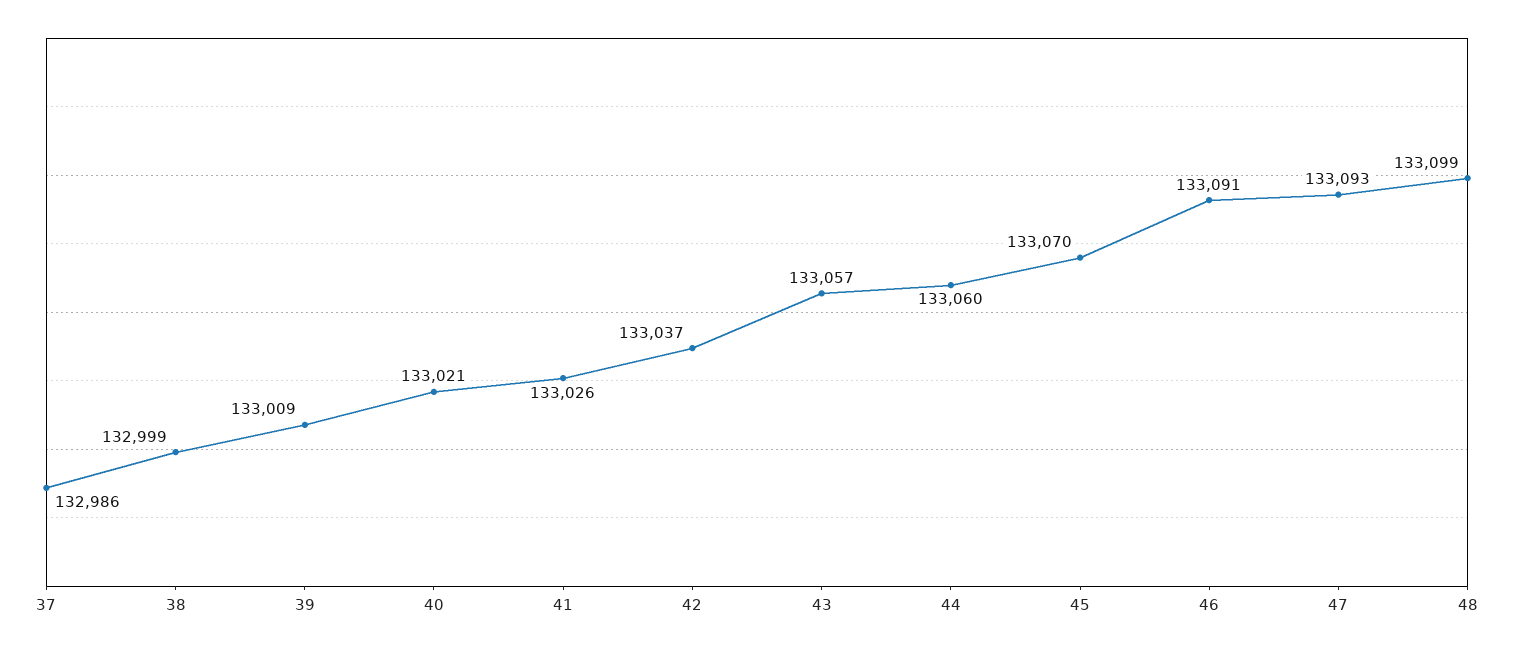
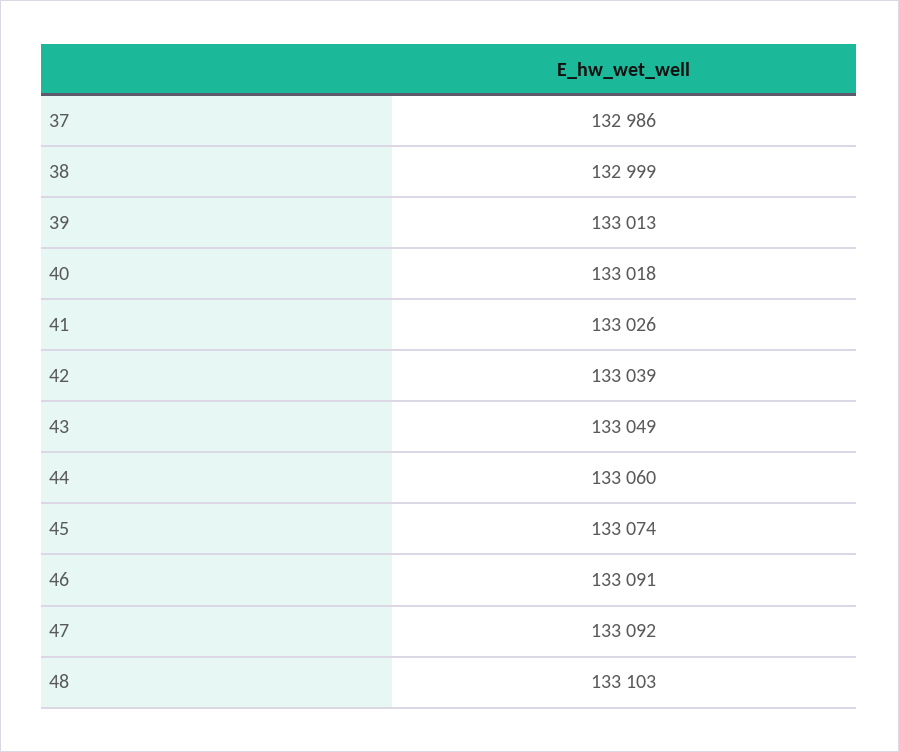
39: 133009 -> 133013
40: 133021 -> 133018
42: 133037 -> 133039
43: 133057 -> 133049
45: 133070 -> 133074
47: 133093 -> 133092
48: 133099 -> 133103

